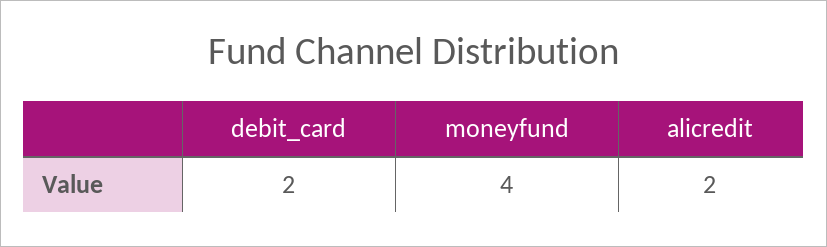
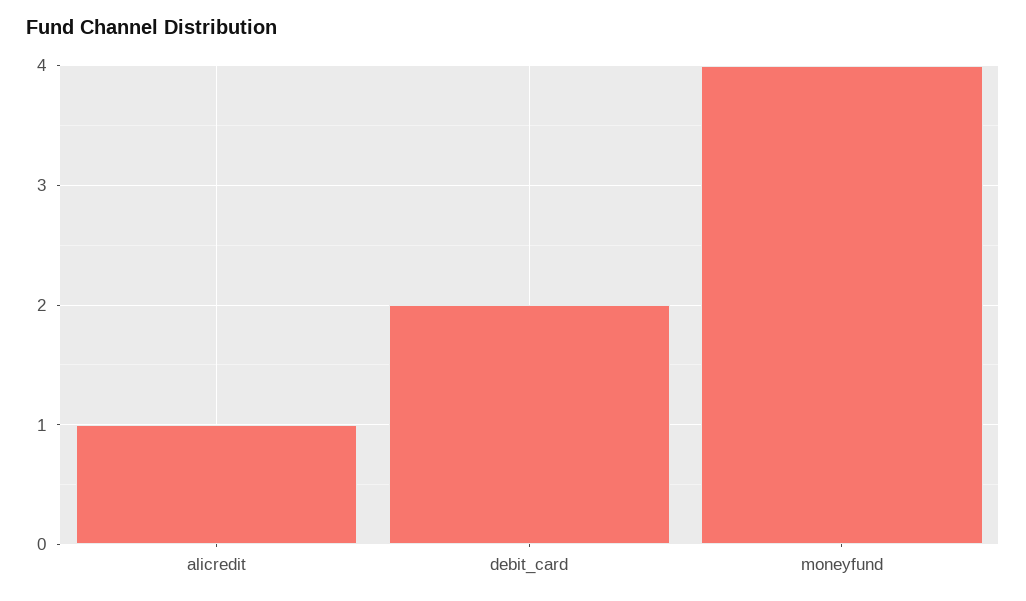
alicredit: 2 -> 1

